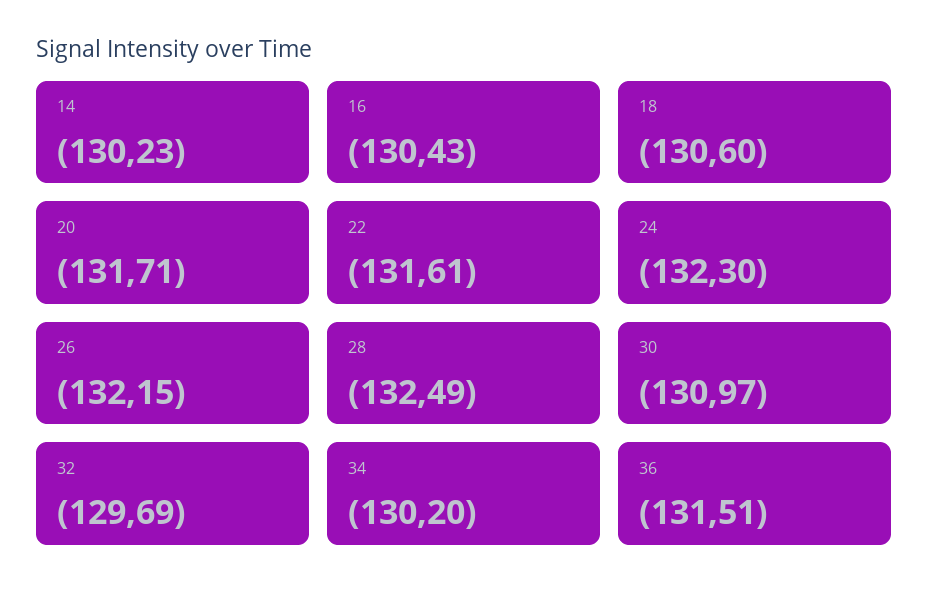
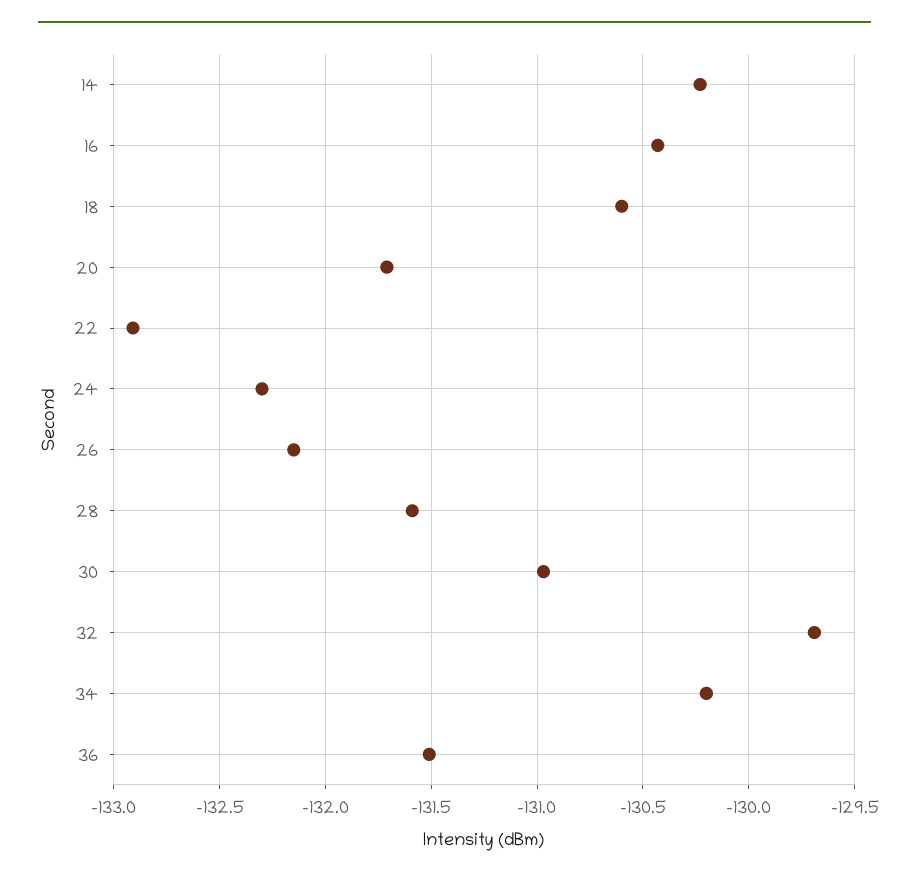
22: -131.61 -> -132.9
28: -132.49 -> -131.6

